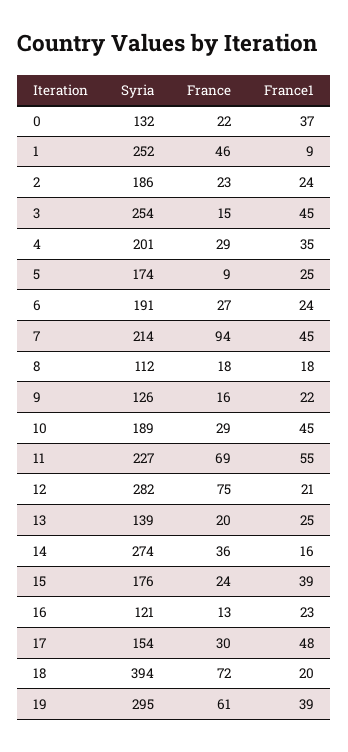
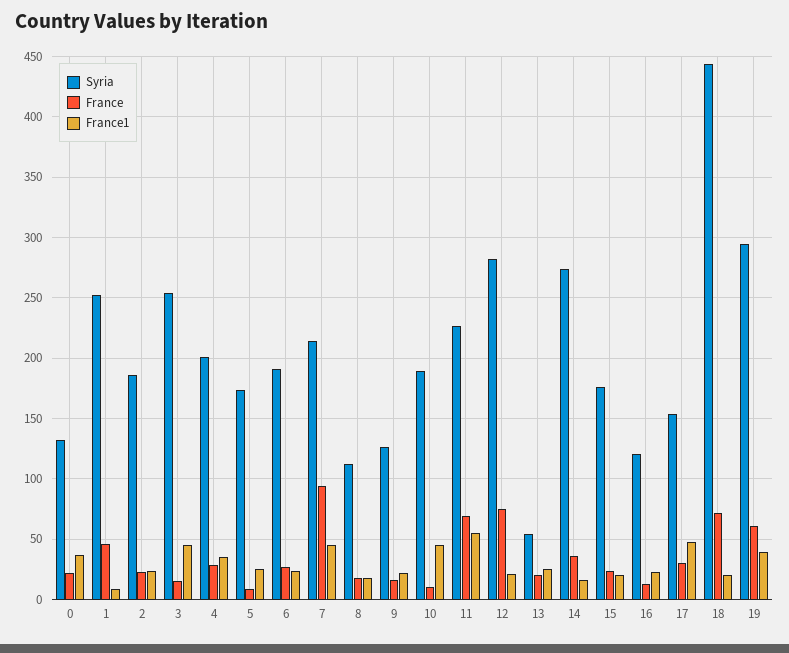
France, 10: 29 -> 10
Syria, 13: 139 -> 55
France1, 15: 39 -> 20
Syria, 18: 394 -> 445

